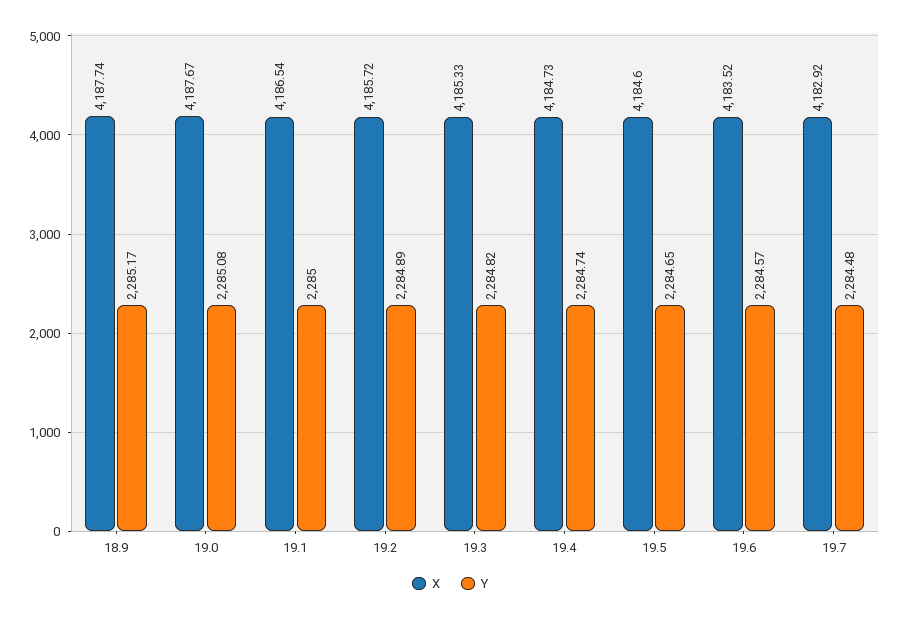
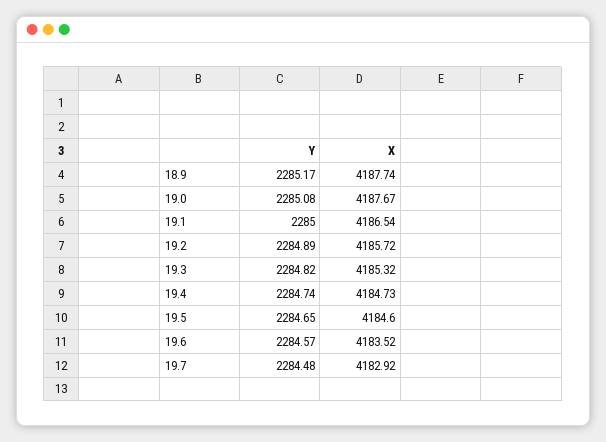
X, 19.3: 4185.33 -> 4185.32

